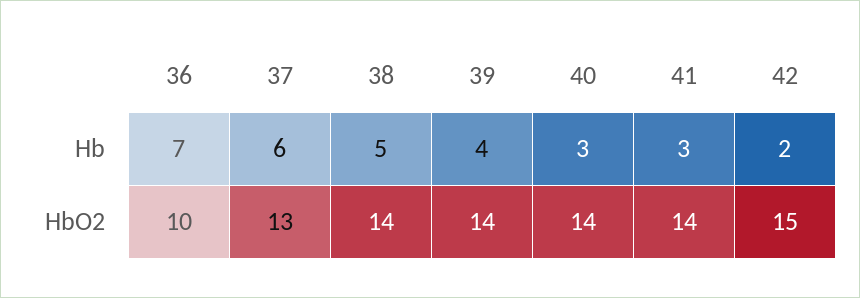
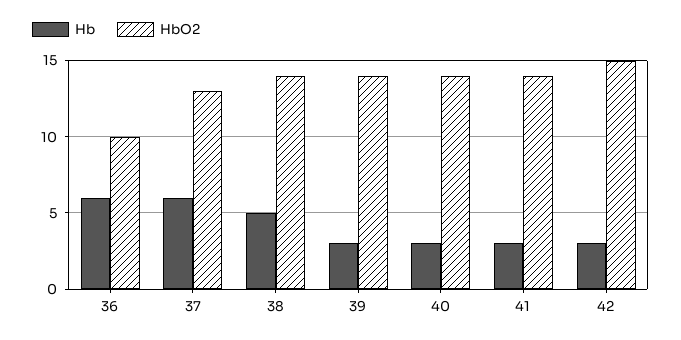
Hb, 36: 7 -> 6
Hb, 39: 4 -> 3
Hb, 42: 2 -> 3

